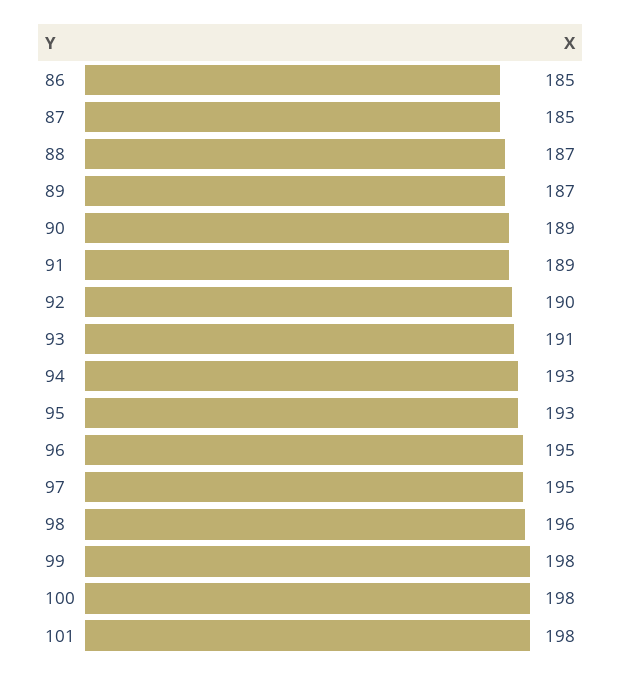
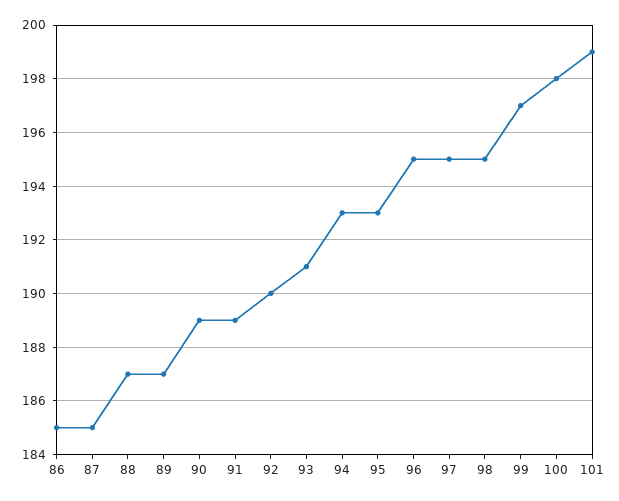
98: 196 -> 195
99: 198 -> 197
101: 198 -> 199

